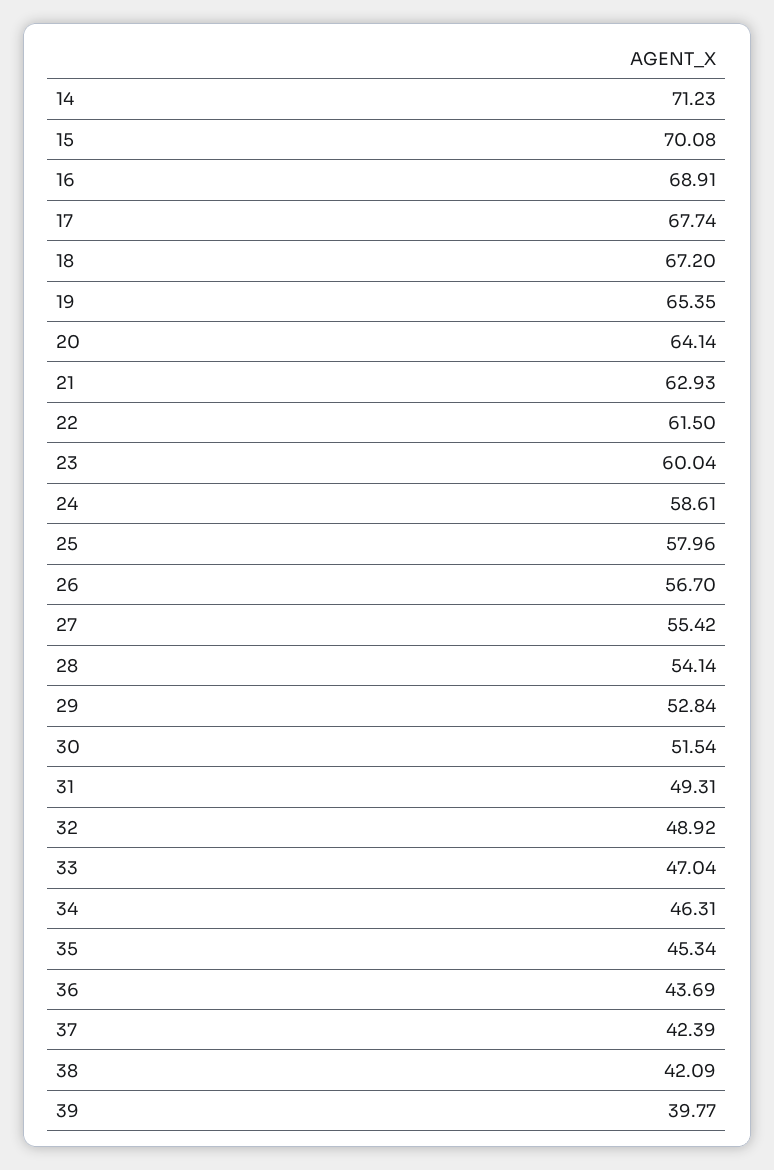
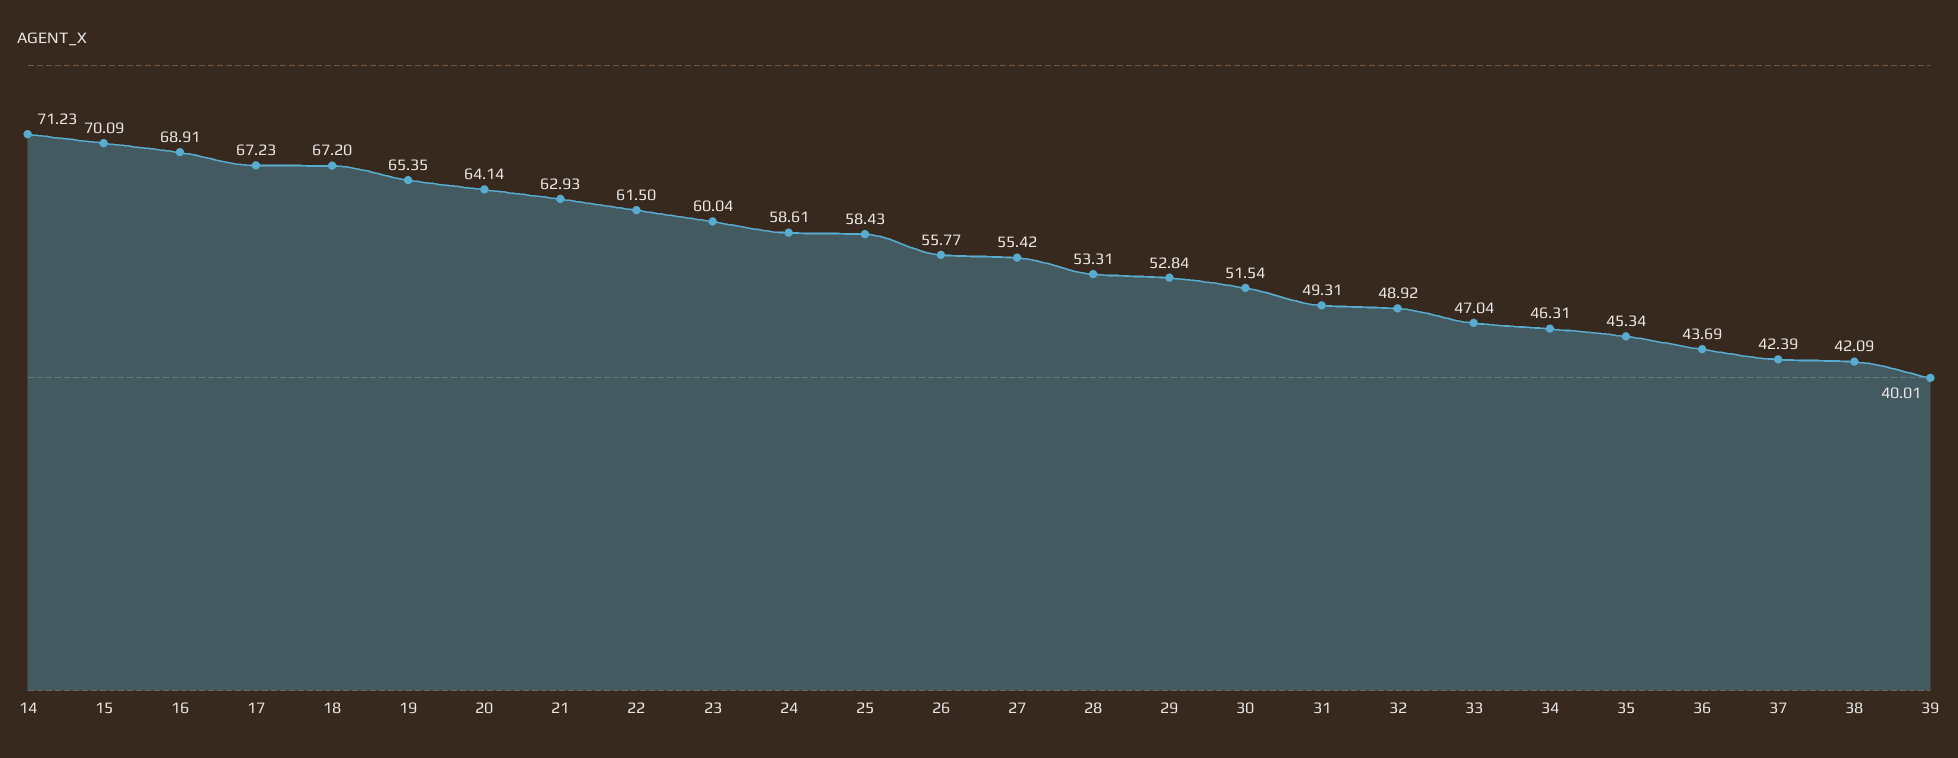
15: 70.08 -> 70.09
17: 67.74 -> 67.23
25: 57.96 -> 58.43
26: 56.7 -> 55.77
28: 54.14 -> 53.31
39: 39.77 -> 40.01

